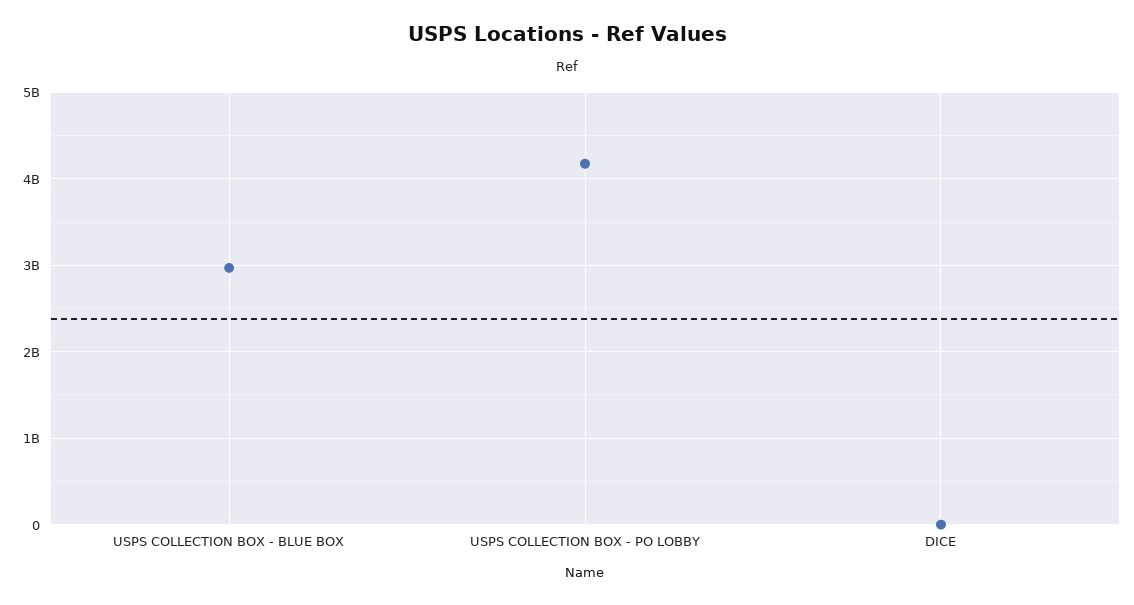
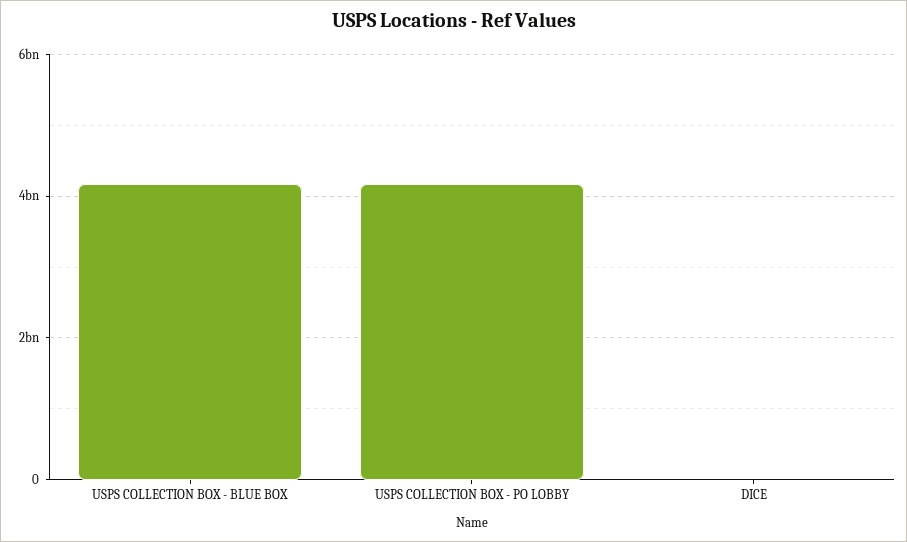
USPS COLLECTION BOX - BLUE BOX: 3000000000 -> 4200000000

